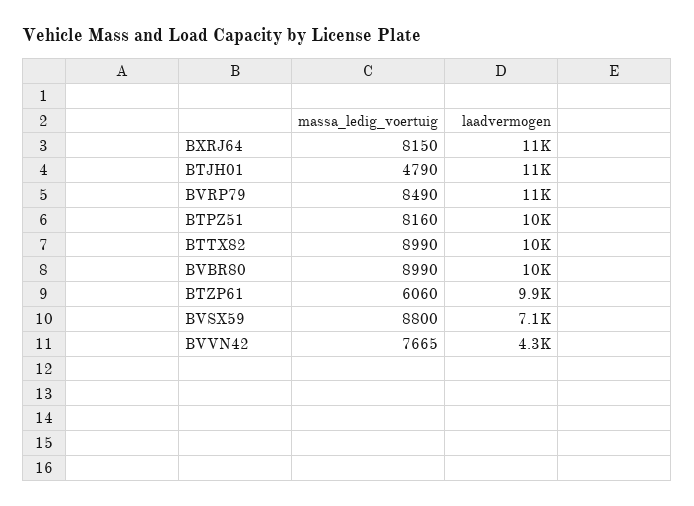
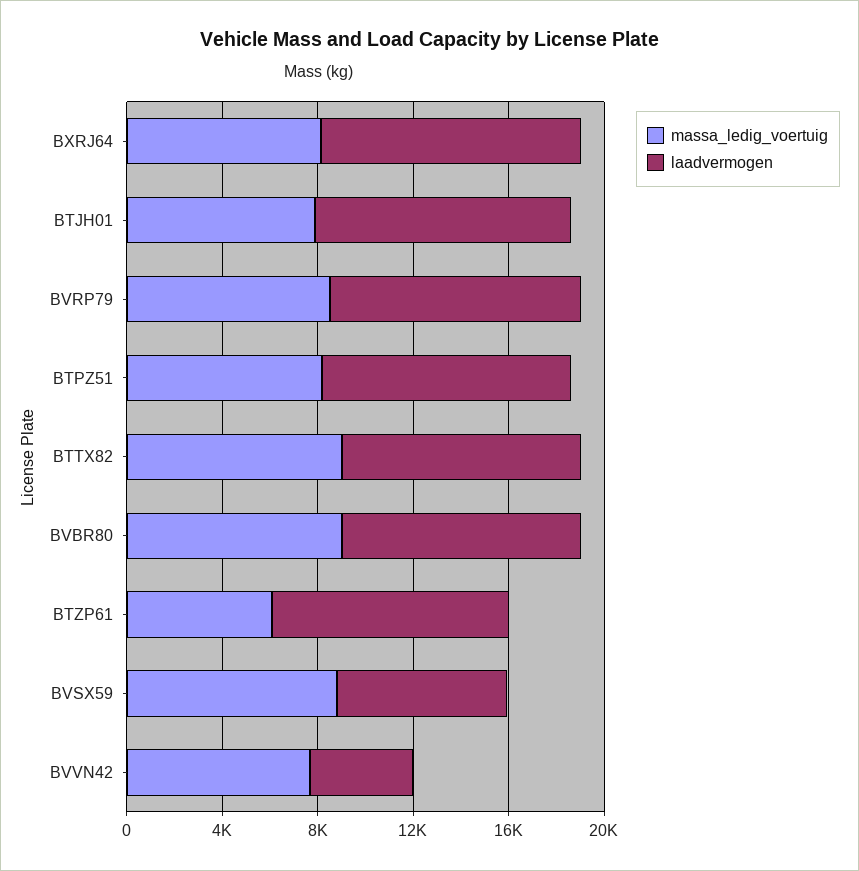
massa_ledig_voertuig, BTJH01: 4790 -> 8000

